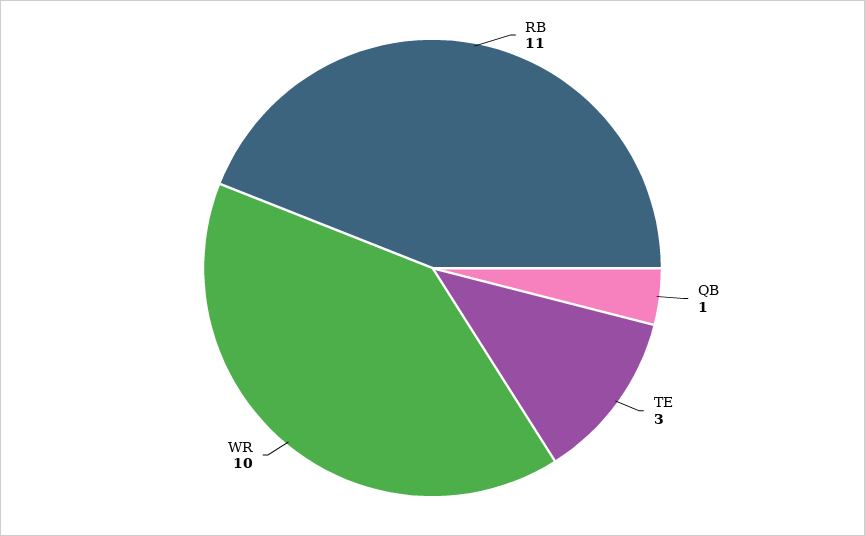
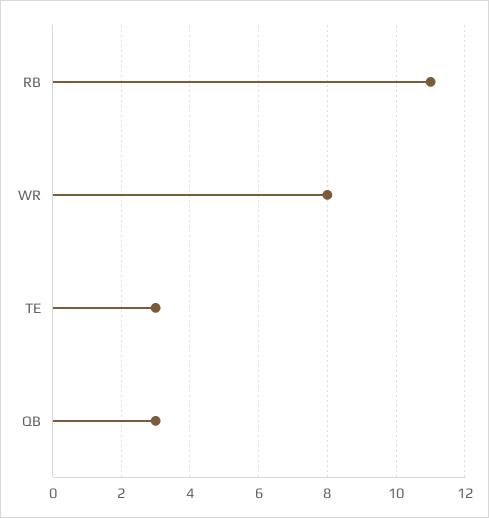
QB: 1 -> 3
WR: 10 -> 8

